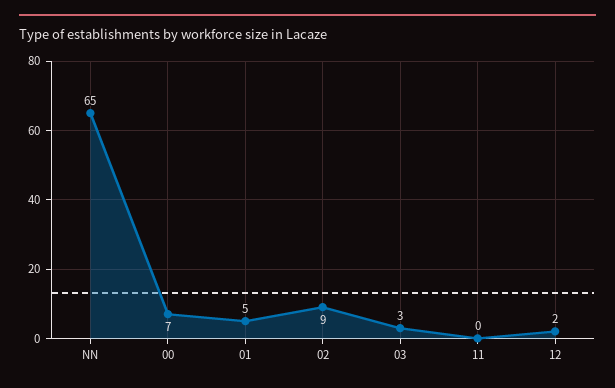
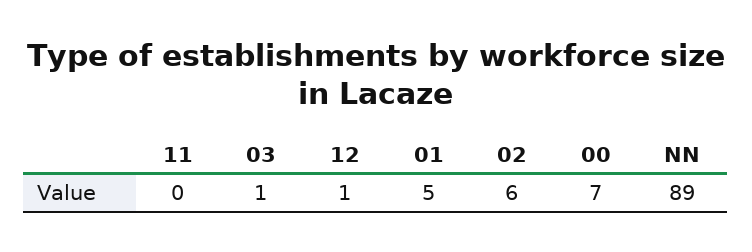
NN: 65 -> 89
02: 9 -> 6
03: 3 -> 1
12: 2 -> 1

